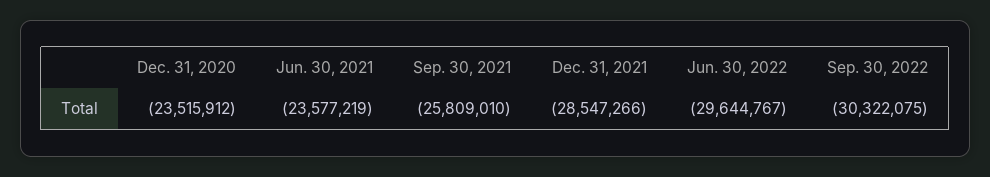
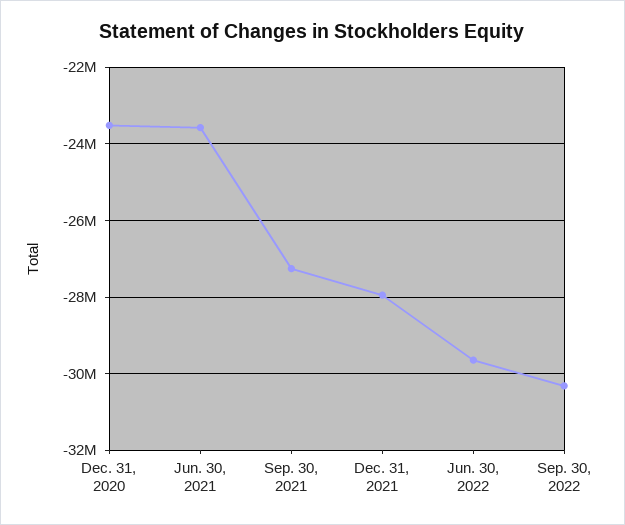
Sep. 30, 2021: -25809010 -> -27200000
Dec. 31, 2021: -28547266 -> -28000000

